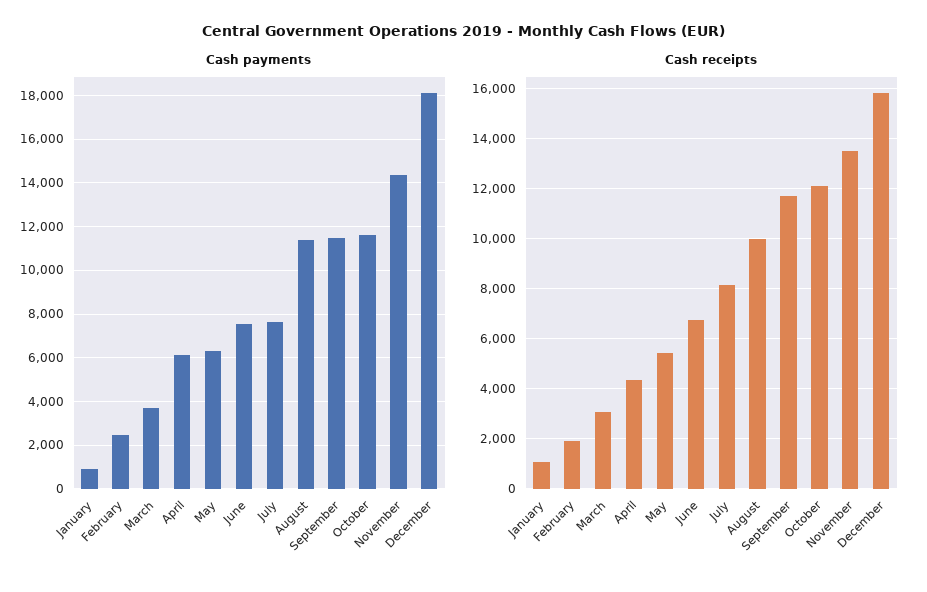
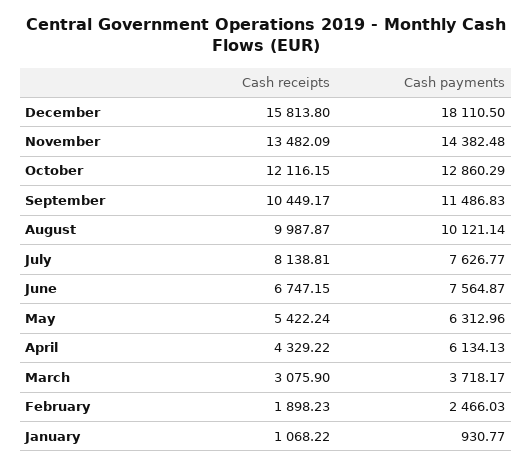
Cash payments, August: 11500 -> 10121.14
Cash payments, October: 11500 -> 12860.29
Cash receipts, September: 11750 -> 10449.17

